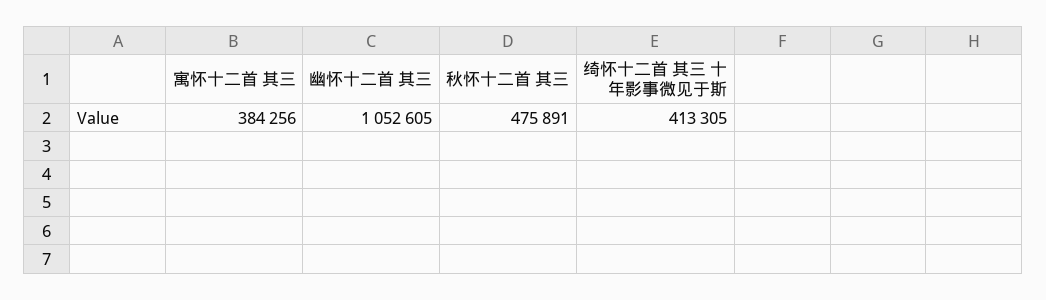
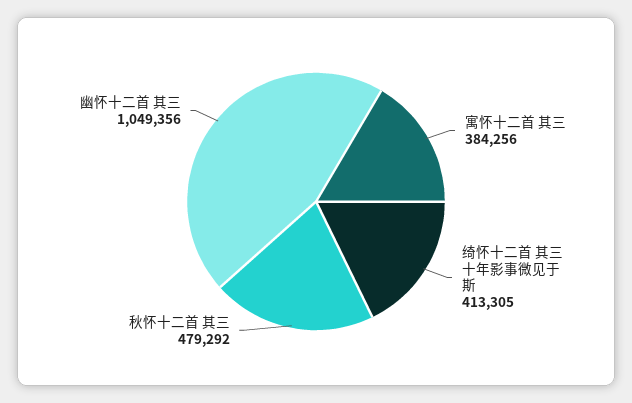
幽怀十二首 其三: 1052605 -> 1049356
秋怀十二首 其三: 475891 -> 479292

